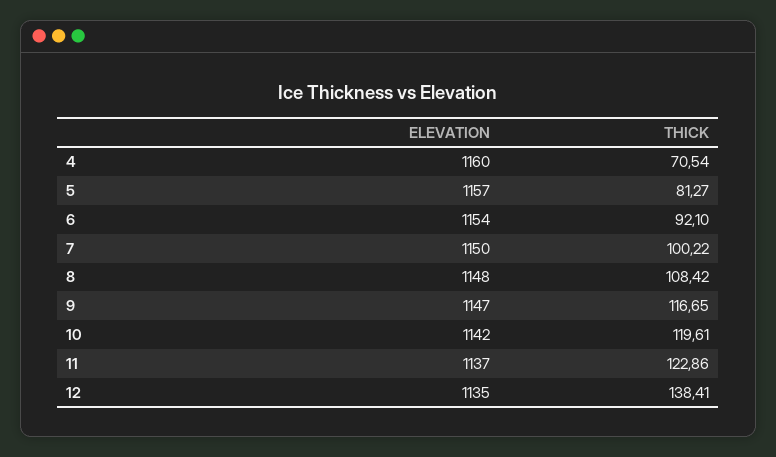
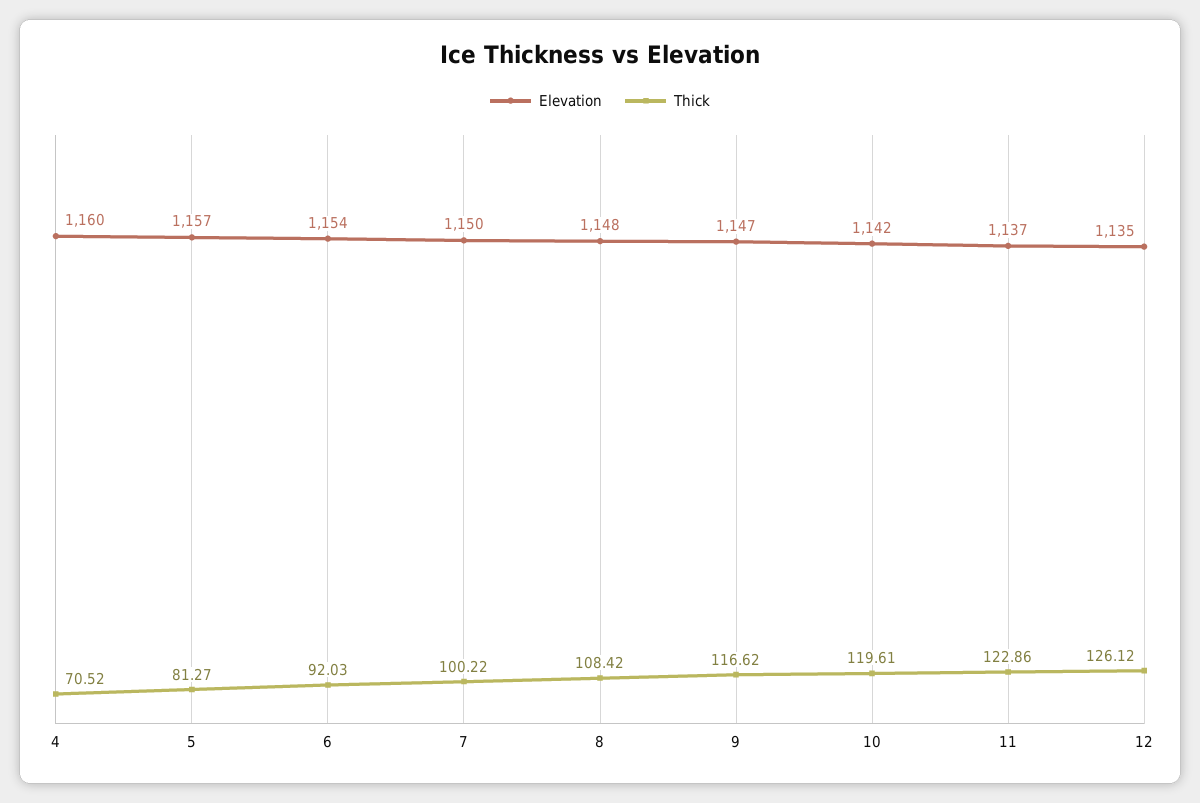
THICK, 4: 70.54 -> 70.52
THICK, 6: 92.1 -> 92.03
THICK, 9: 116.65 -> 116.62
THICK, 12: 138.41 -> 126.12

